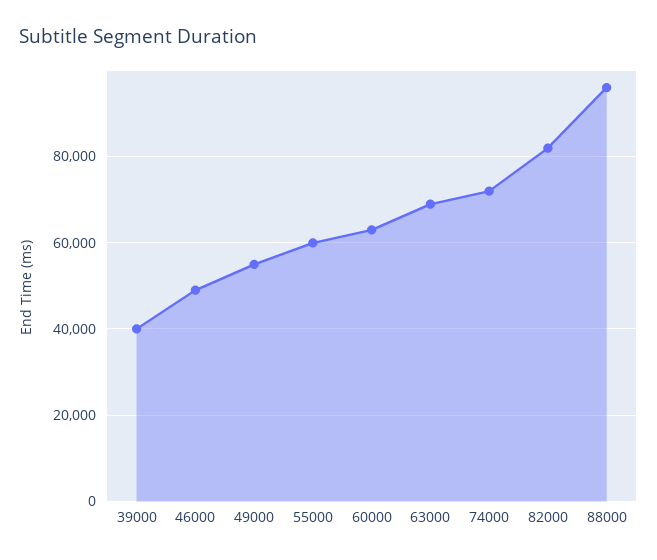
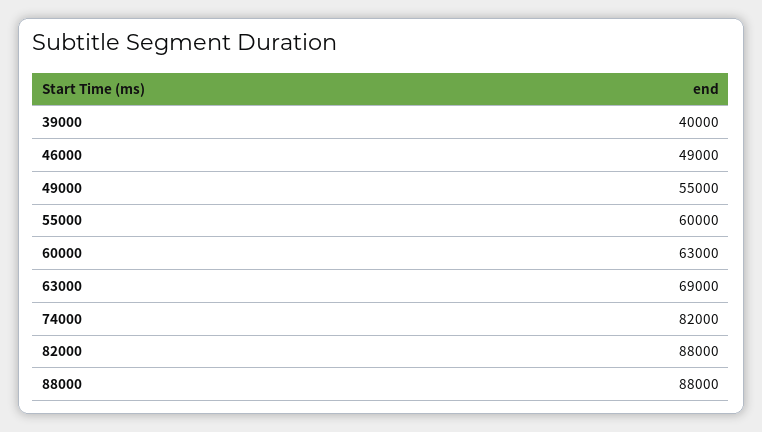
74000: 72000 -> 82000
82000: 82000 -> 88000
88000: 96000 -> 88000

